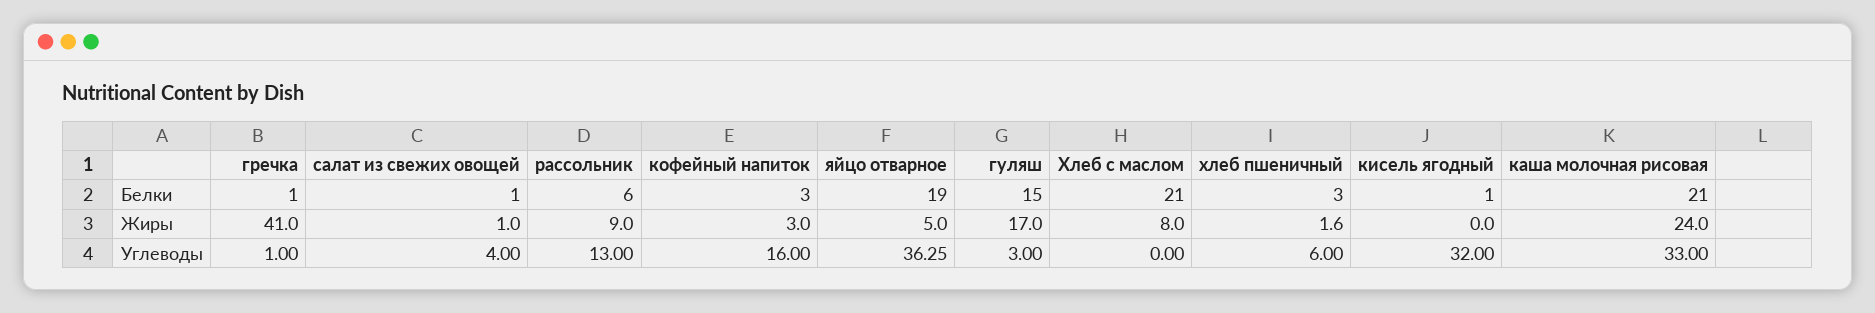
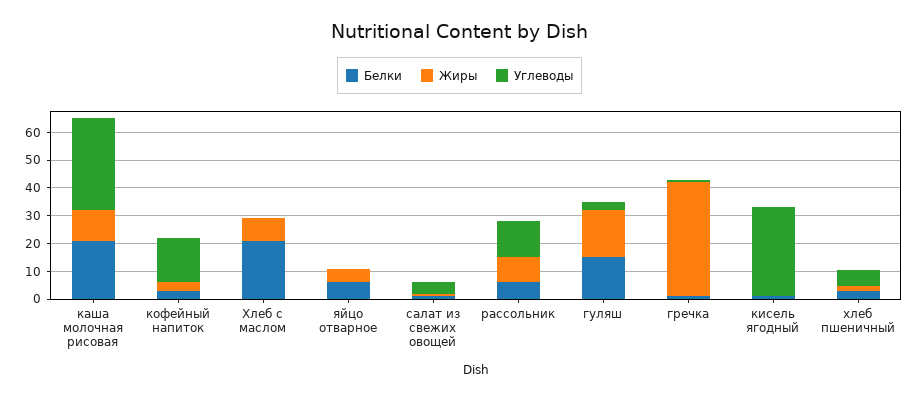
Белки, яйцо отварное: 19 -> 5
Жиры, каша молочная рисовая: 24 -> 10
Углеводы, яйцо отварное: 36.25 -> 0

